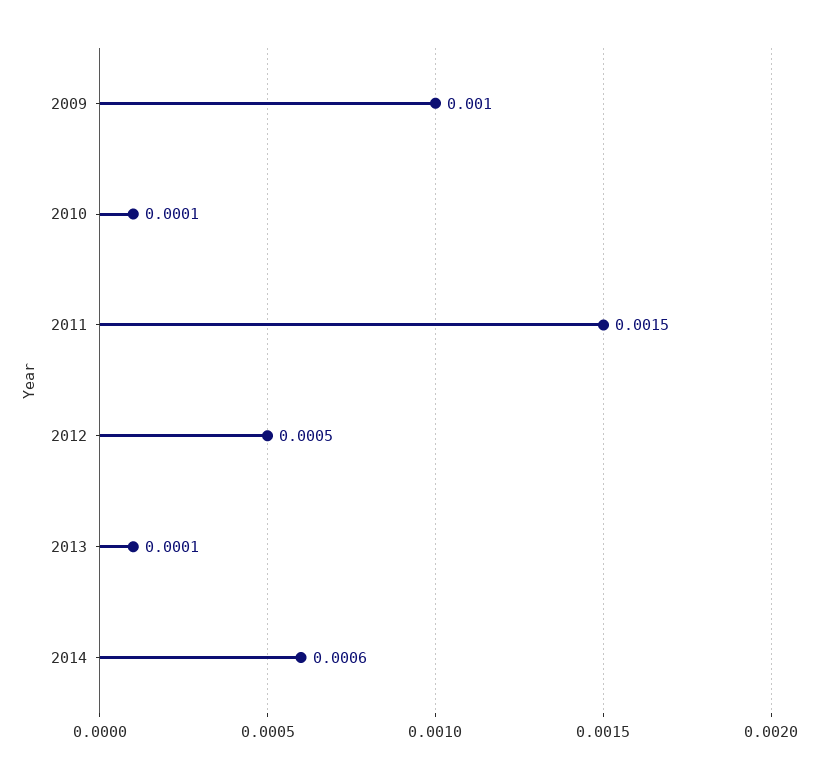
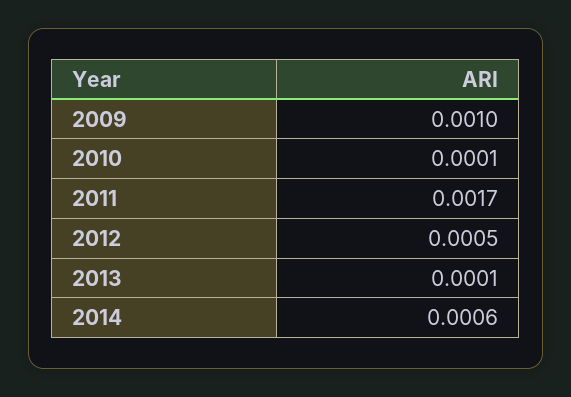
2011: 0.0015 -> 0.0017

